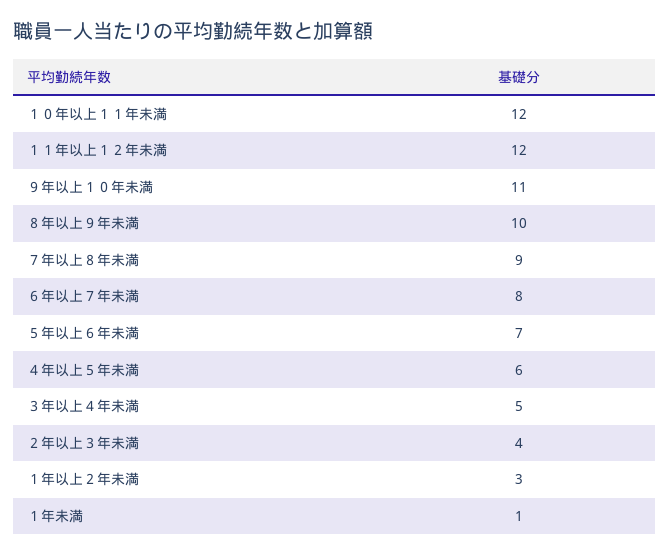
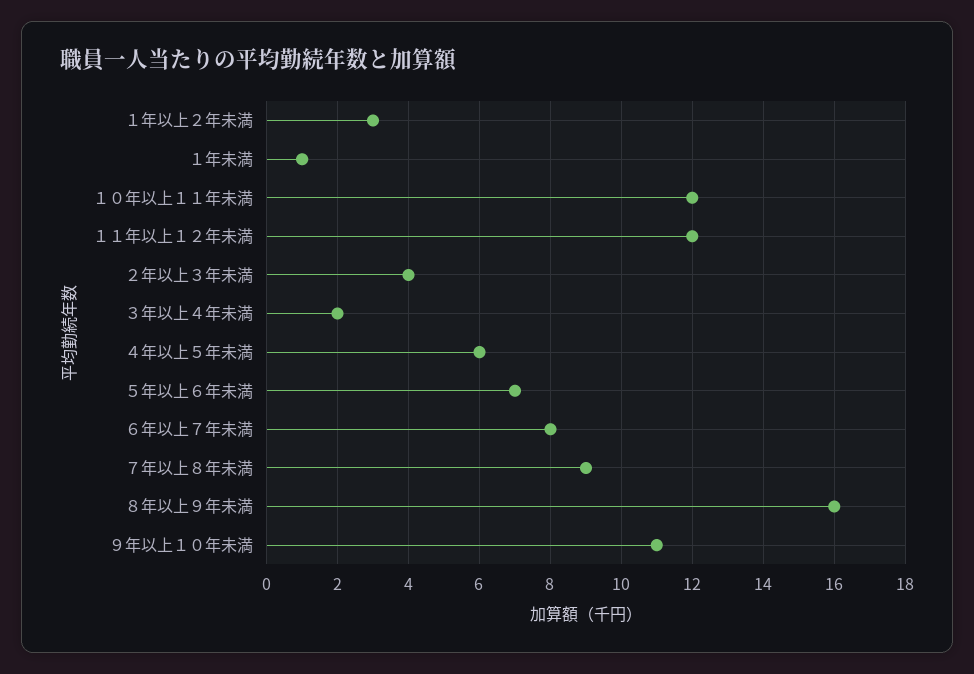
８年以上９年未満: 10 -> 16
３年以上４年未満: 5 -> 2

